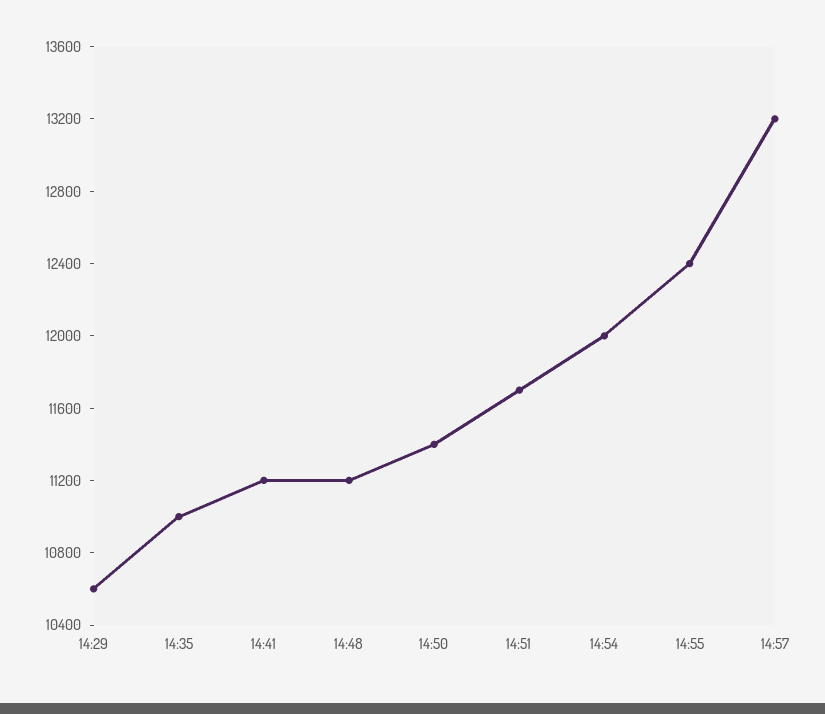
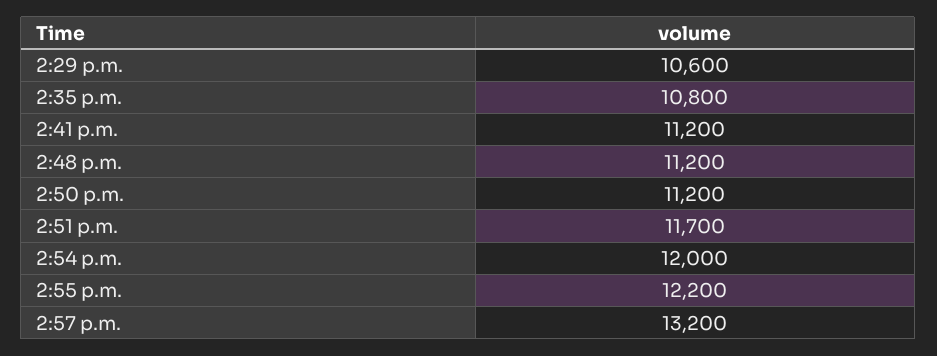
14:35: 11000 -> 10800
14:50: 11400 -> 11200
14:55: 12400 -> 12200

